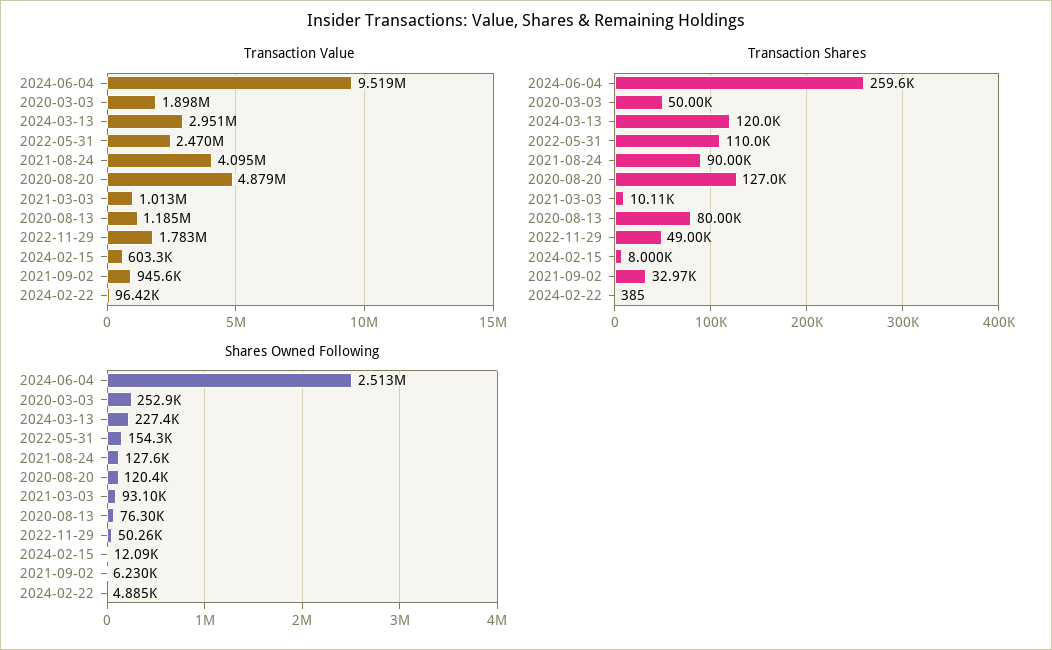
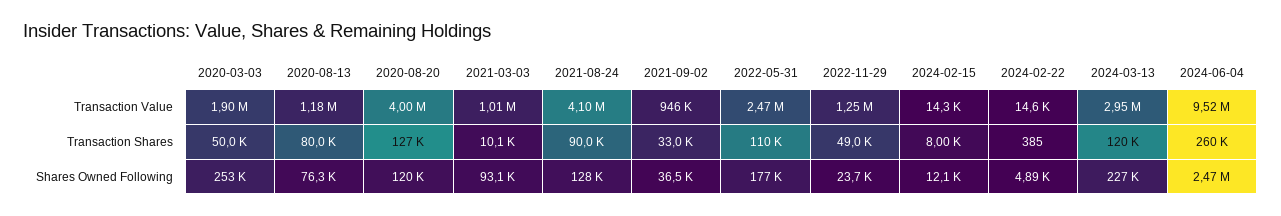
Transaction Value, 2020-08-20: 4879000 -> 4000000
Transaction Value, 2022-11-29: 1783000 -> 1250000
Transaction Value, 2024-02-15: 603300 -> 14300
Transaction Value, 2024-02-22: 96420 -> 14600
Shares Owned Following, 2024-06-04: 2513000 -> 2470000
Shares Owned Following, 2022-05-31: 154300 -> 177000
Shares Owned Following, 2022-11-29: 50260 -> 23700
Shares Owned Following, 2021-09-02: 6230 -> 36500

